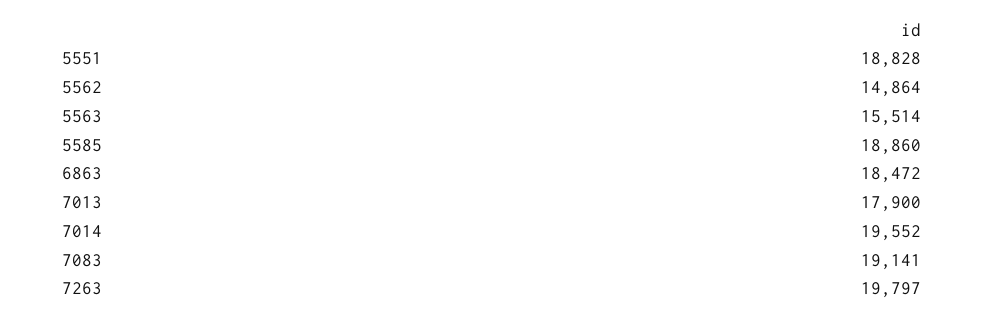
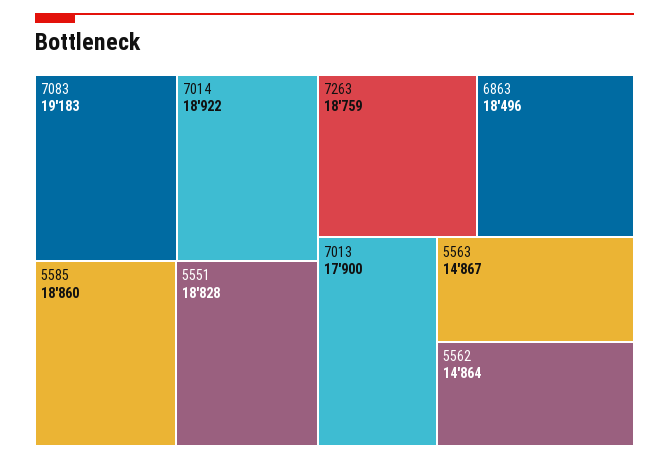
5563: 15514 -> 14867
6863: 18472 -> 18496
7014: 19552 -> 18922
7083: 19141 -> 19183
7263: 19797 -> 18759

